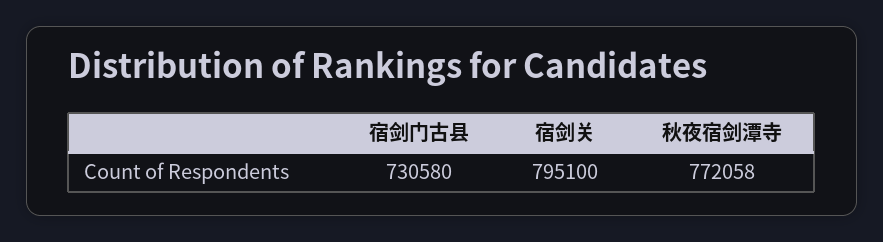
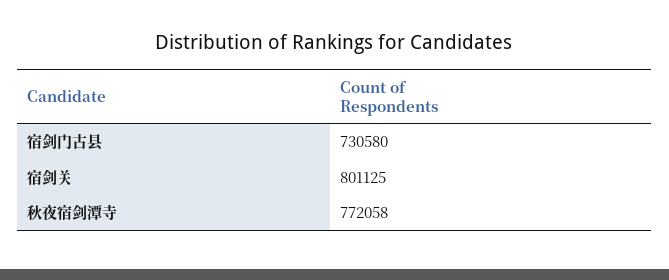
宿剑关: 795100 -> 801125

